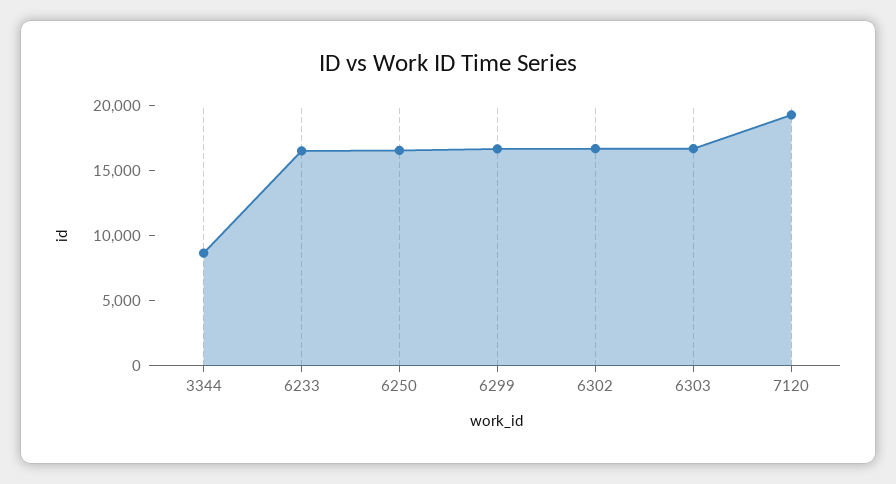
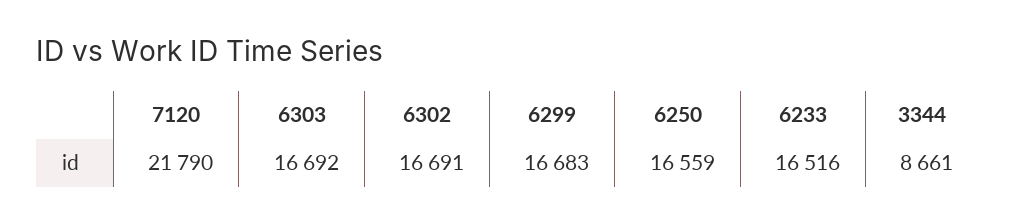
7120: 19000 -> 21790

